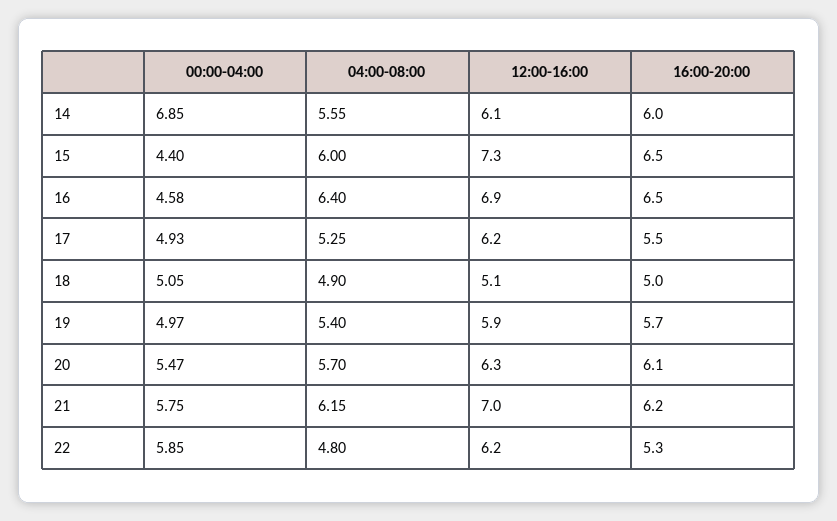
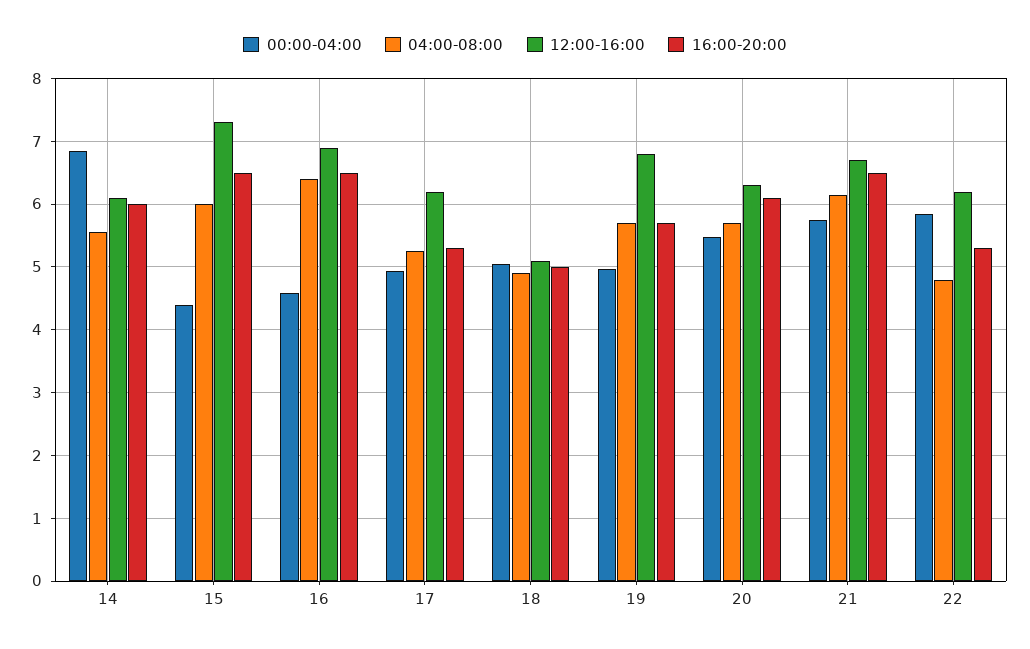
16:00-20:00, 17: 5.5 -> 5.3
04:00-08:00, 19: 5.4 -> 5.7
12:00-16:00, 19: 5.9 -> 6.8
12:00-16:00, 21: 7 -> 6.7
16:00-20:00, 21: 6.2 -> 6.5

